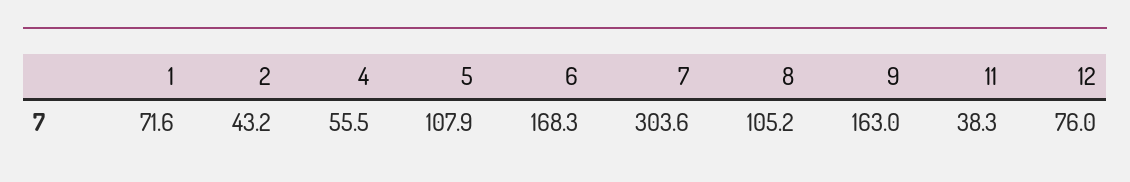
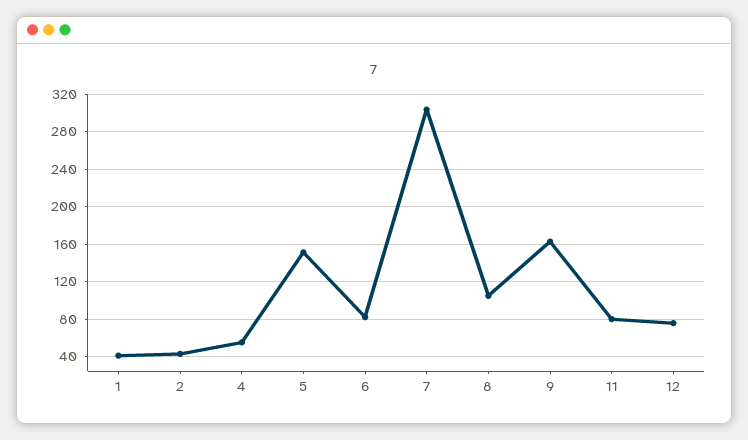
1: 71.6 -> 40
5: 107.9 -> 150
6: 168.3 -> 80
11: 38.3 -> 80

